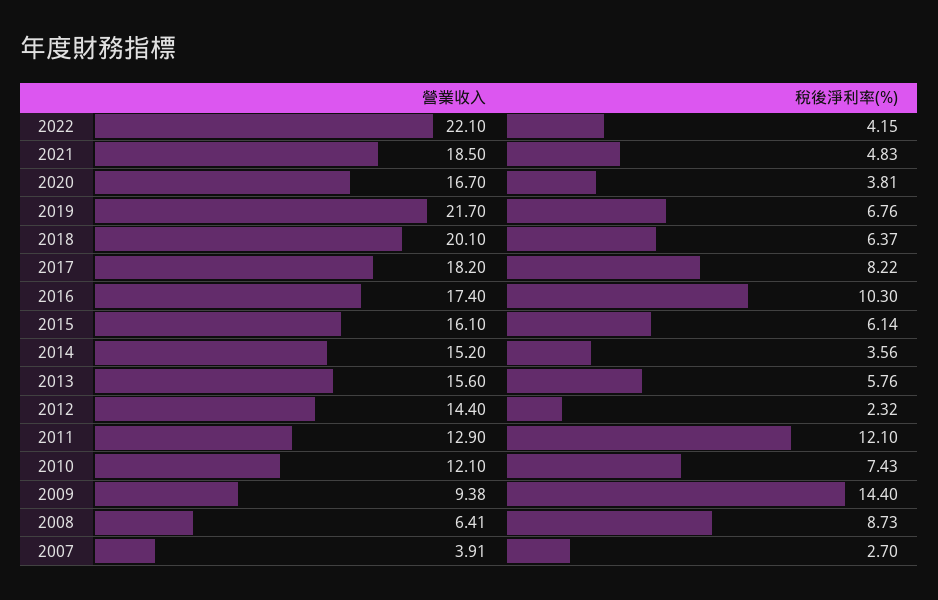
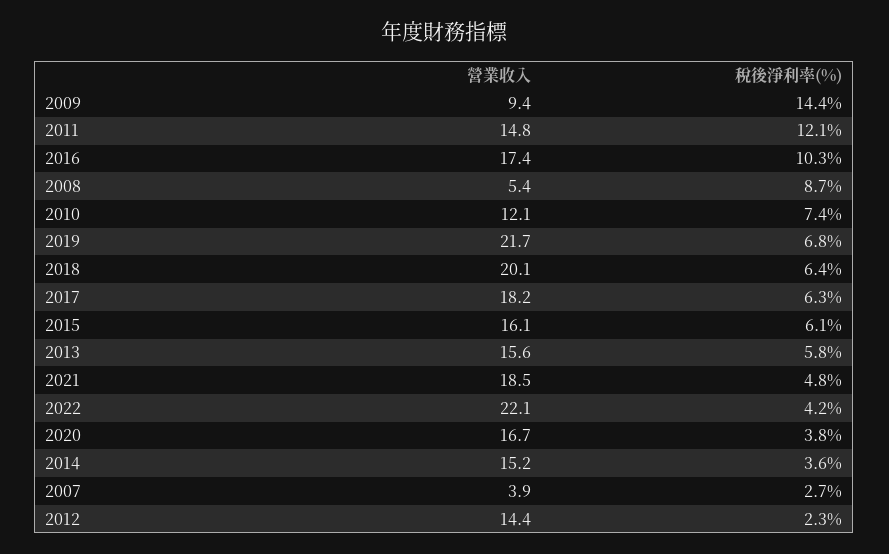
稅後淨利率(%), 2017: 8.22 -> 6.3
營業收入, 2011: 12.9 -> 14.8
營業收入, 2008: 6.41 -> 5.4

